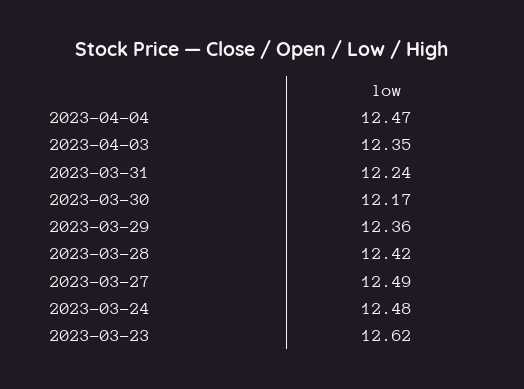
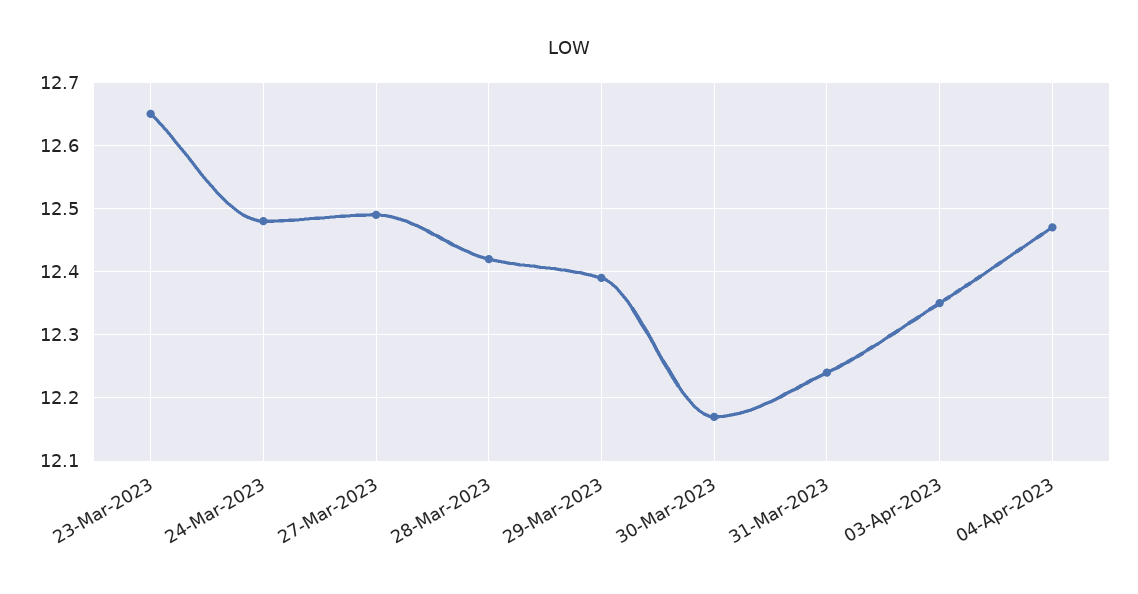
2023-03-29: 12.36 -> 12.39
2023-03-23: 12.62 -> 12.65

